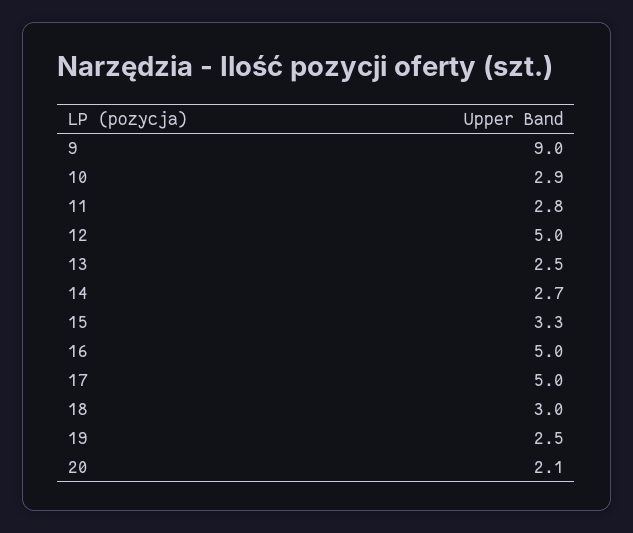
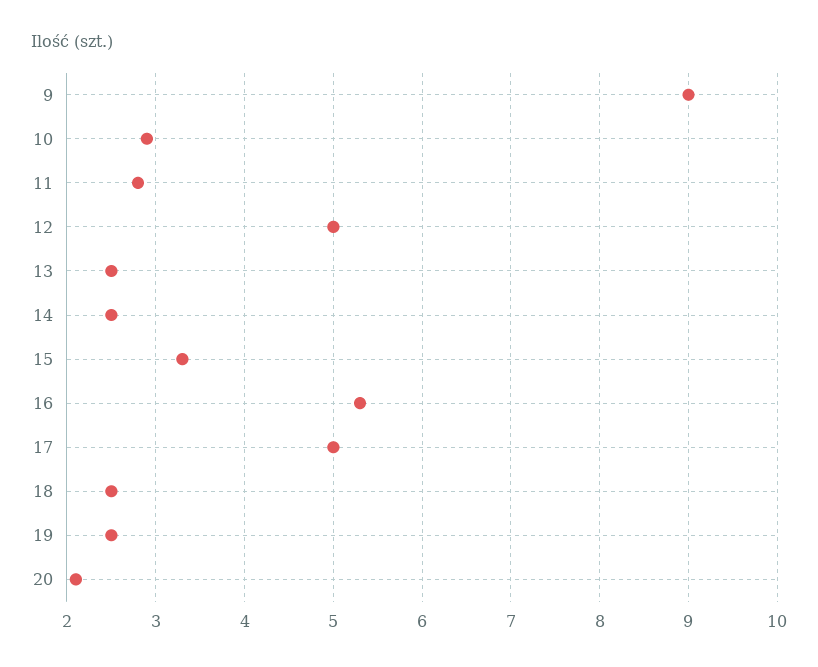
14: 2.7 -> 2.5
16: 5 -> 5.3
18: 3 -> 2.5

